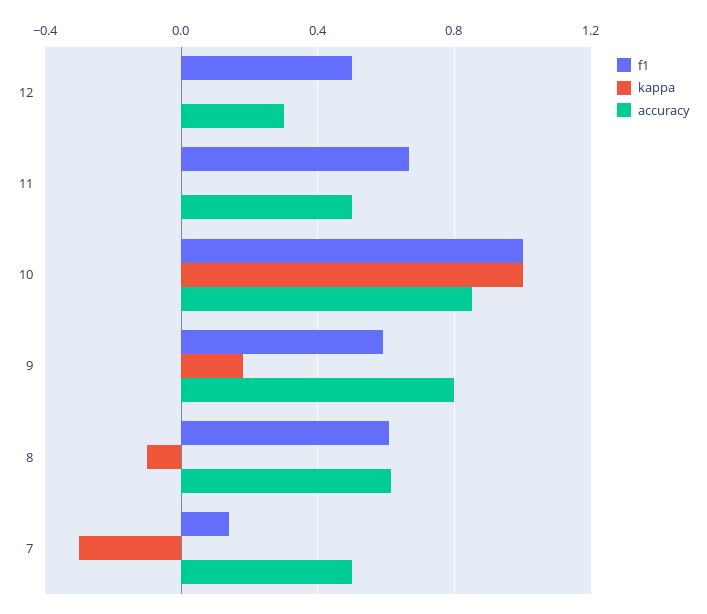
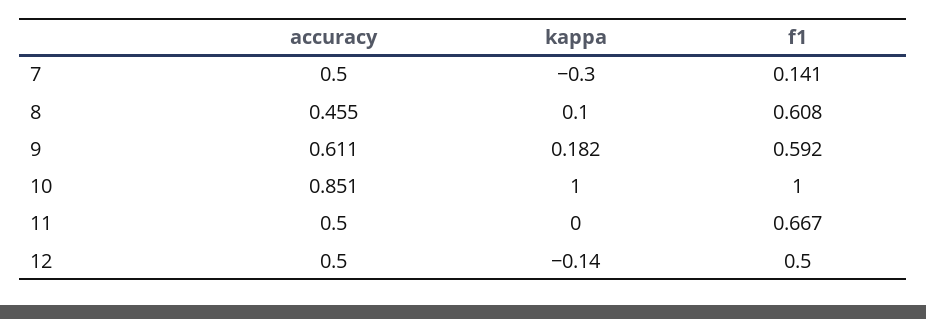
kappa, 12: 0 -> -0.14
accuracy, 12: 0.3 -> 0.5
accuracy, 9: 0.8 -> 0.611
kappa, 8: -0.1 -> 0.1
accuracy, 8: 0.6 -> 0.455

